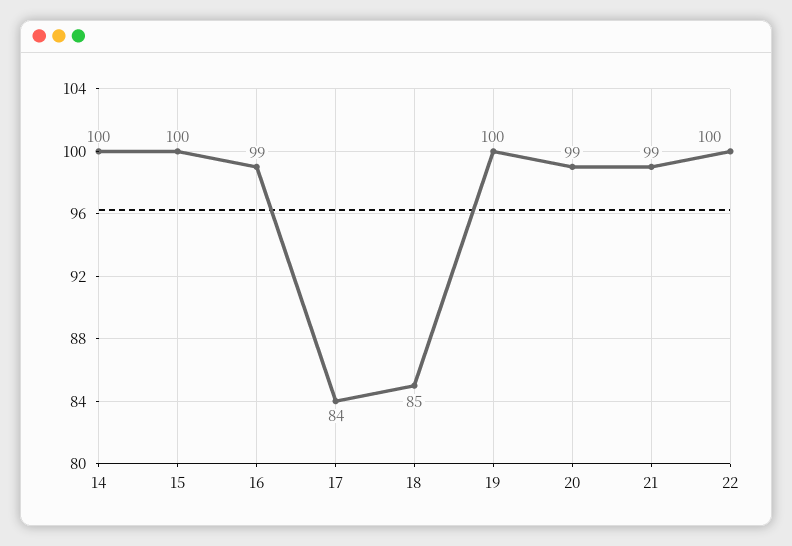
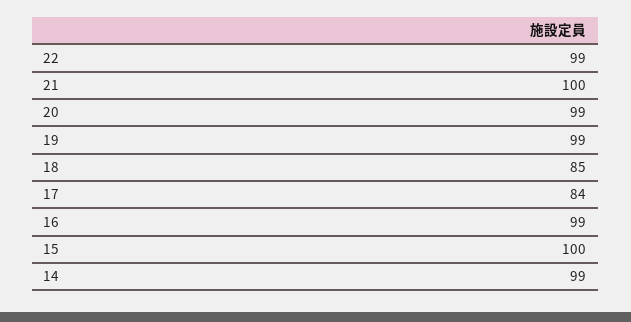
14: 100 -> 99
19: 100 -> 99
21: 99 -> 100
22: 100 -> 99

